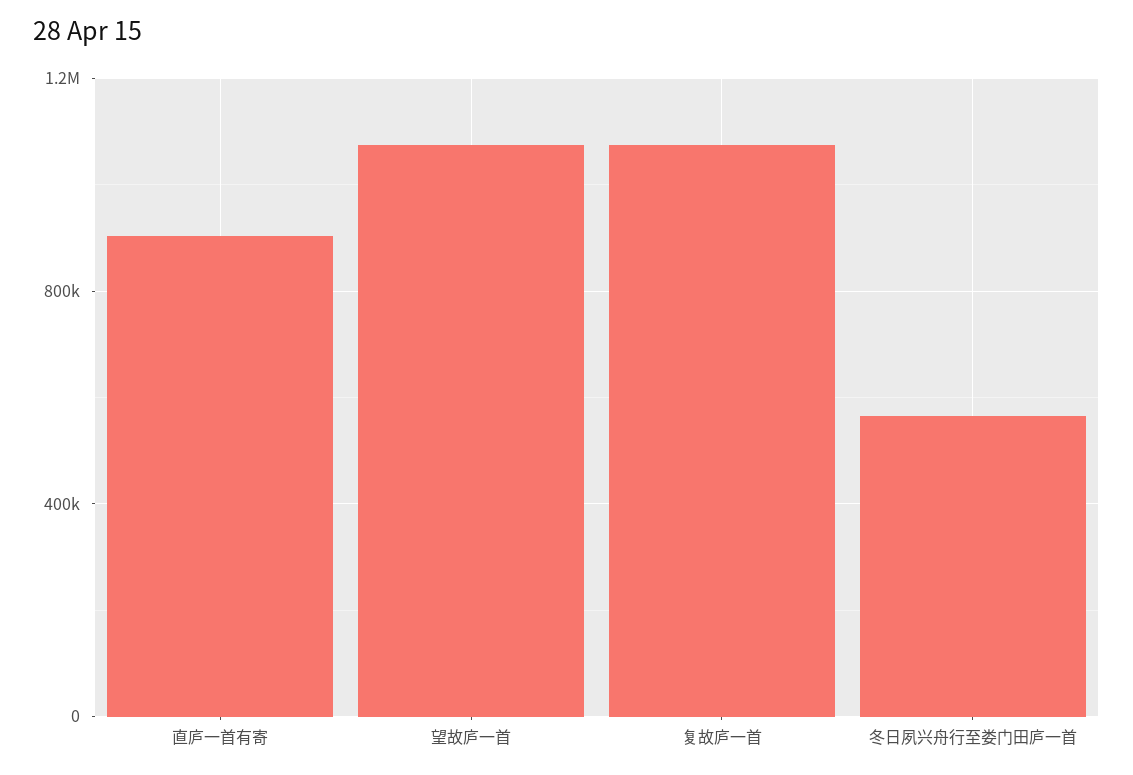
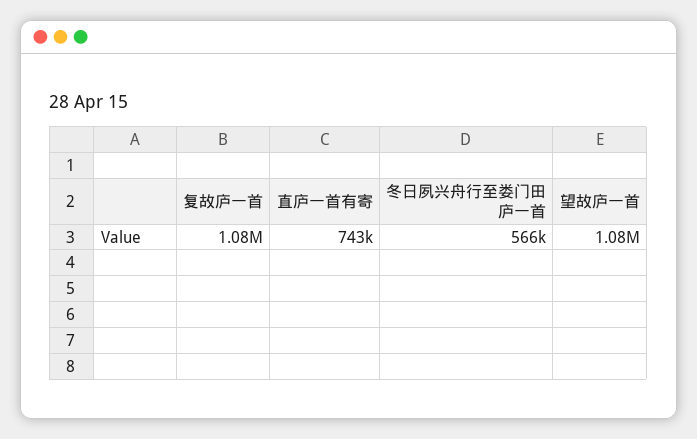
直庐一首有寄: 900000 -> 743000

